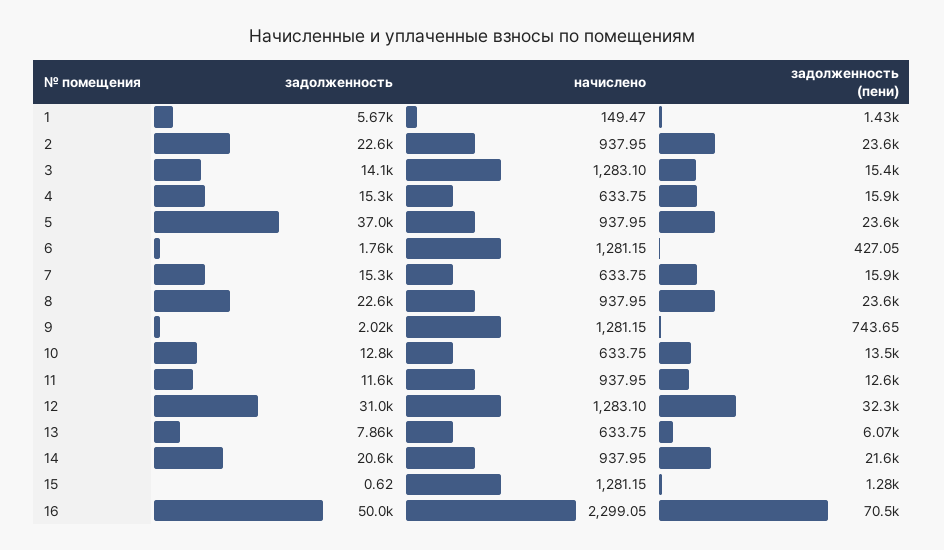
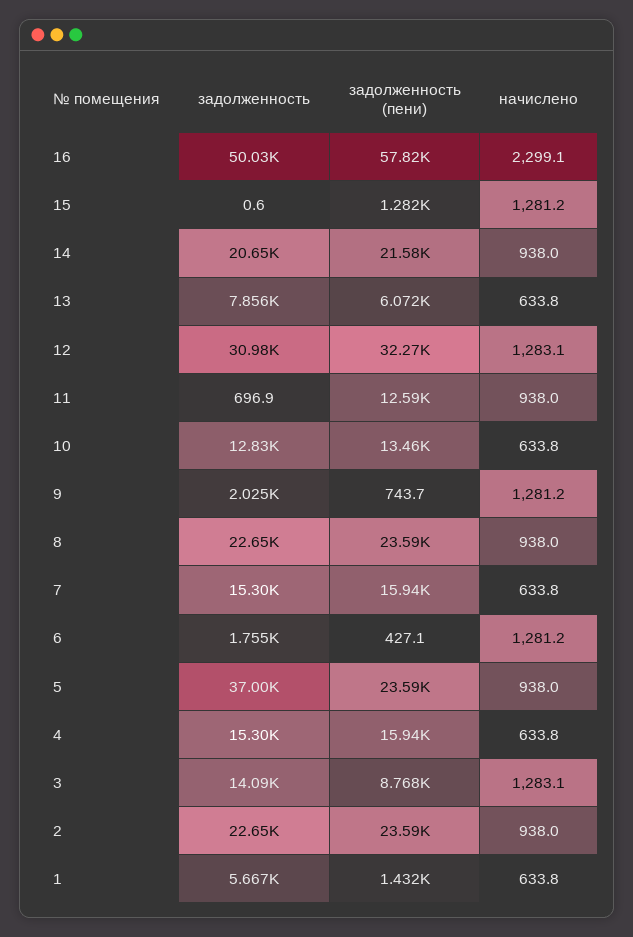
начислено, 1: 149.47 -> 633.8
задолженность (пени), 3: 15400 -> 8768
задолженность, 11: 11600 -> 696.9
задолженность (пени), 16: 70500 -> 57820

